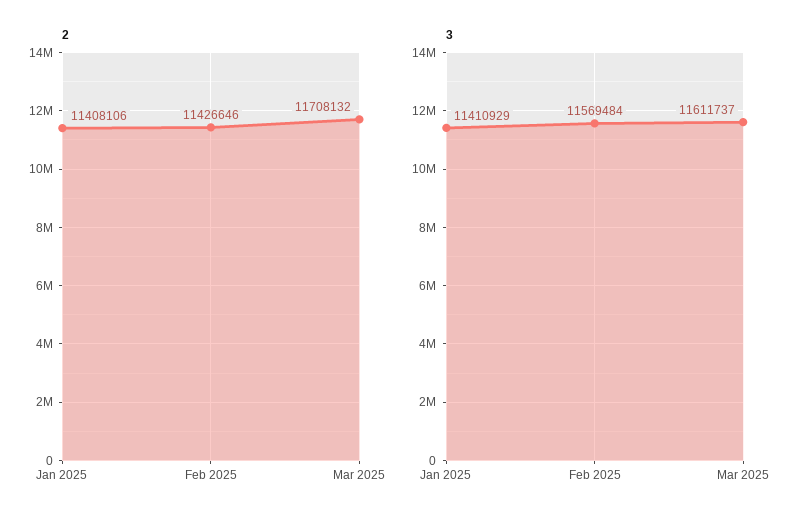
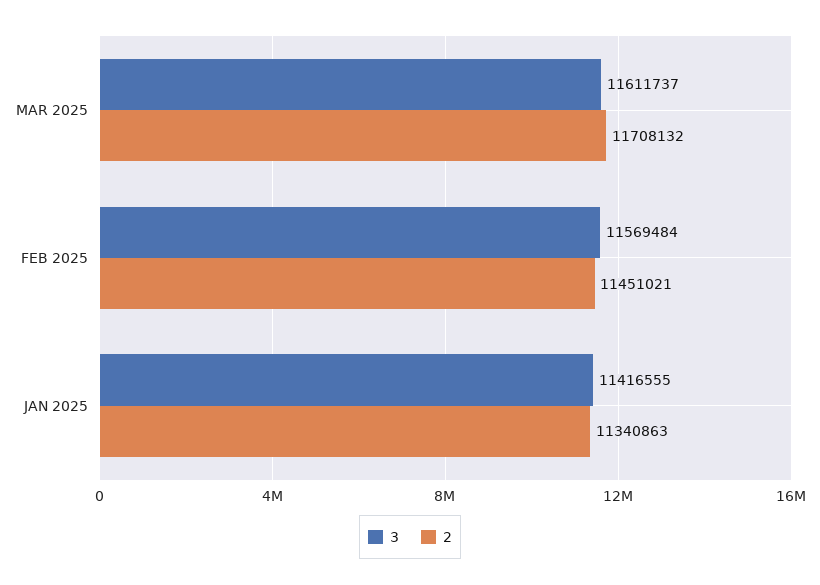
2, Jan 2025: 11408106 -> 11340863
2, Feb 2025: 11426646 -> 11451021
3, Jan 2025: 11410929 -> 11416555

